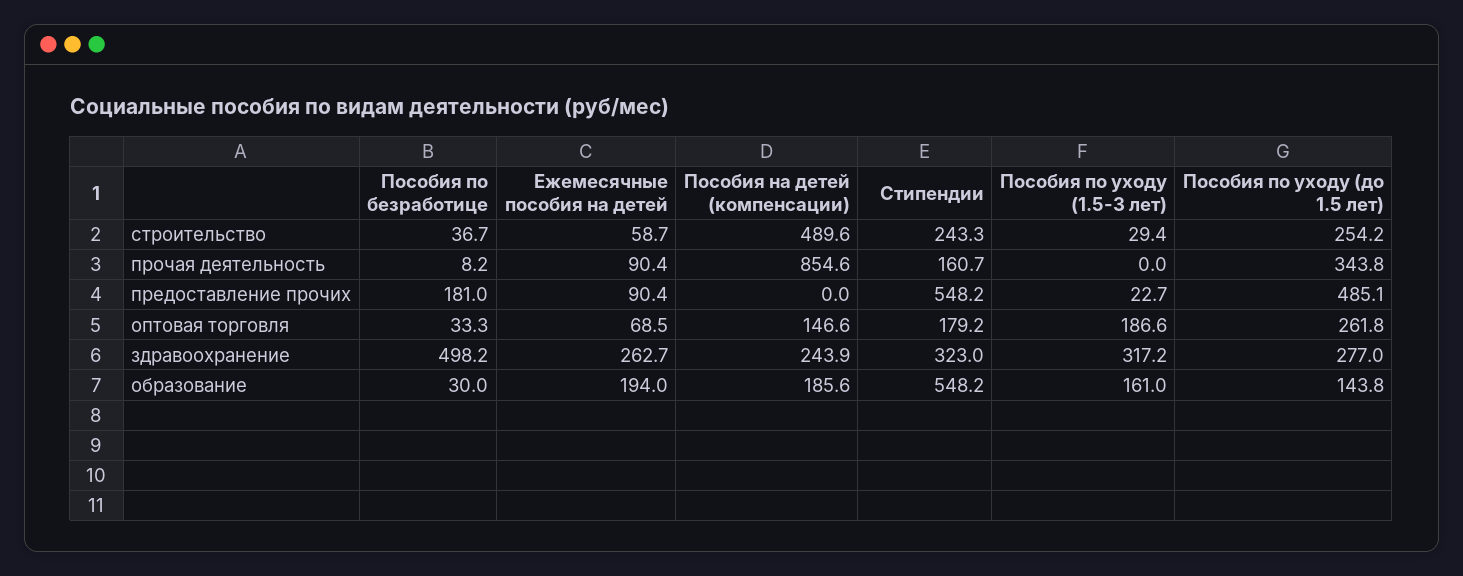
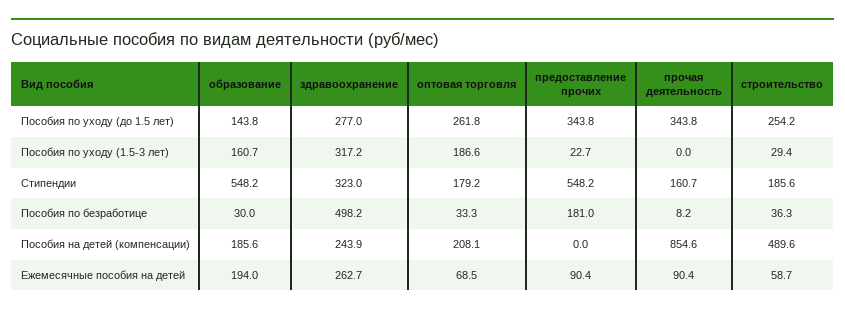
Пособия по безработице, строительство: 36.7 -> 36.3
Стипендии, строительство: 243.3 -> 185.6
Пособия по уходу (до 1.5 лет), предоставление прочих: 485.1 -> 343.8
Пособия на детей (компенсации), оптовая торговля: 146.6 -> 208.1
Пособия по уходу (1.5-3 лет), образование: 161 -> 160.7

